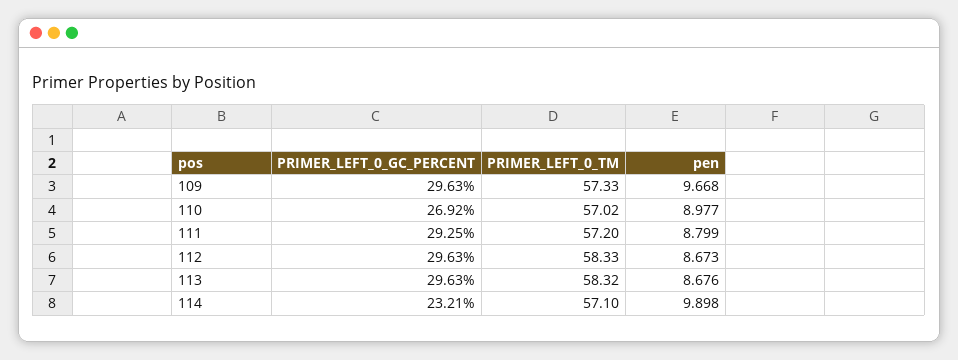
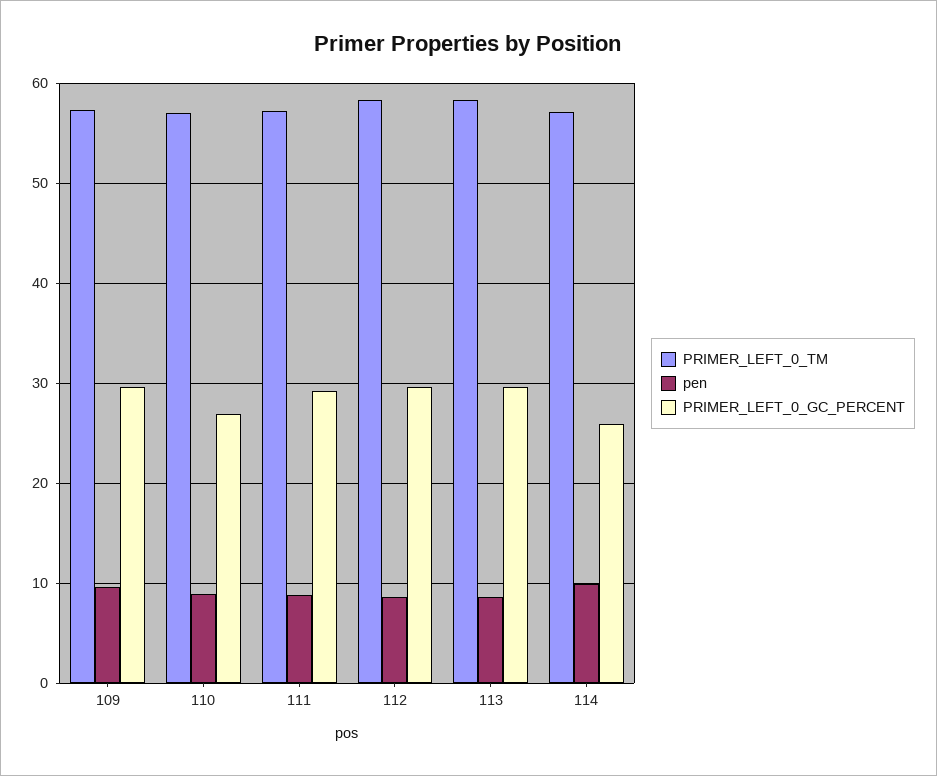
PRIMER_LEFT_0_GC_PERCENT, 114: 23.21 -> 26

